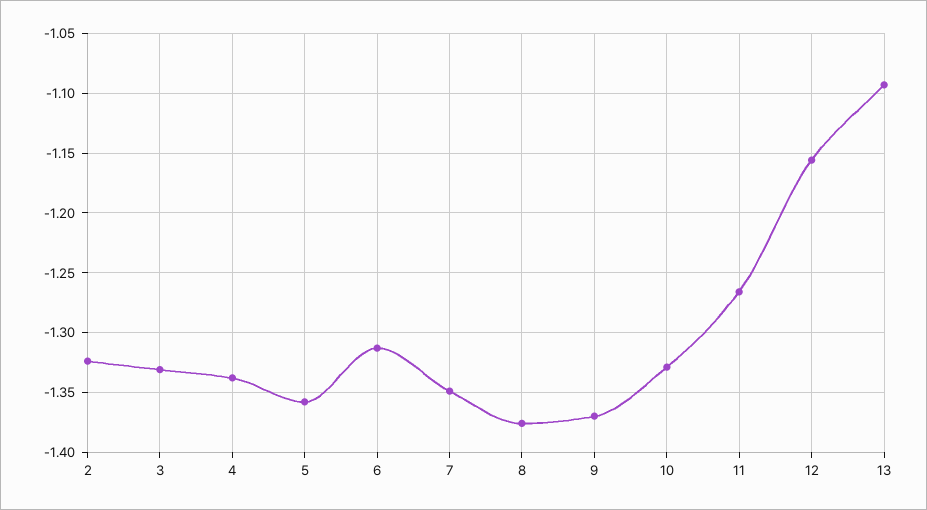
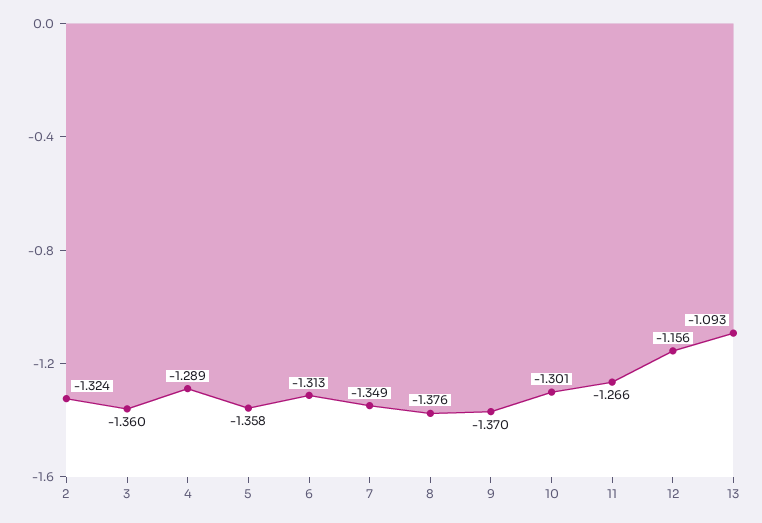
3: -1.33 -> -1.36
4: -1.34 -> -1.289
10: -1.33 -> -1.301

